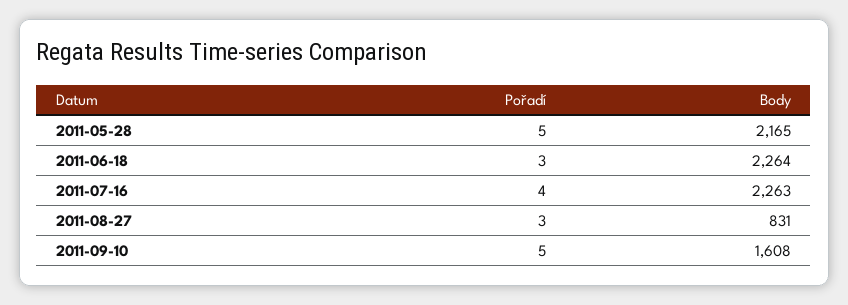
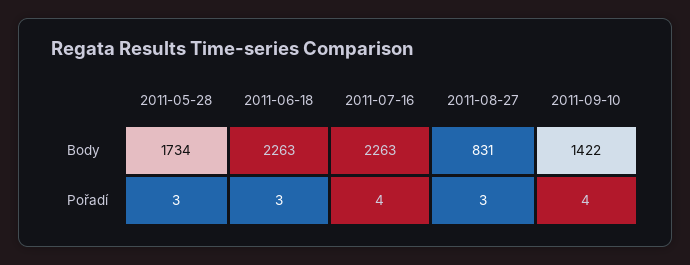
Pořadí, 2011-05-28: 5 -> 3
Body, 2011-05-28: 2165 -> 1734
Body, 2011-06-18: 2264 -> 2263
Pořadí, 2011-09-10: 5 -> 4
Body, 2011-09-10: 1608 -> 1422

